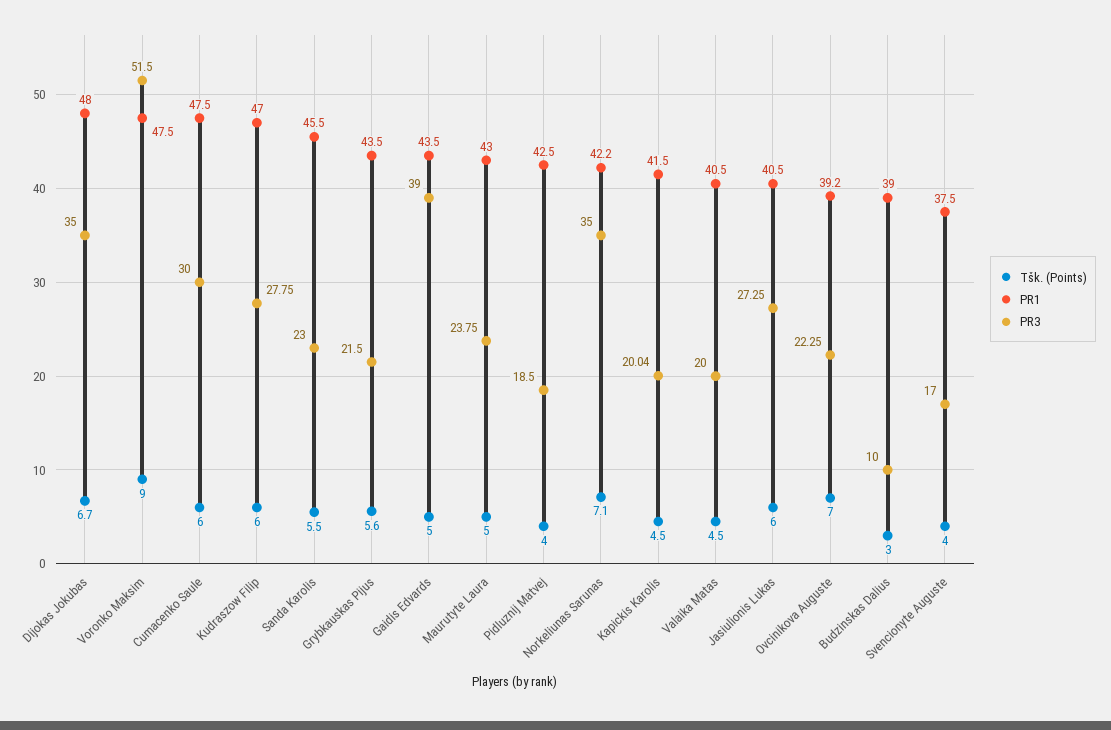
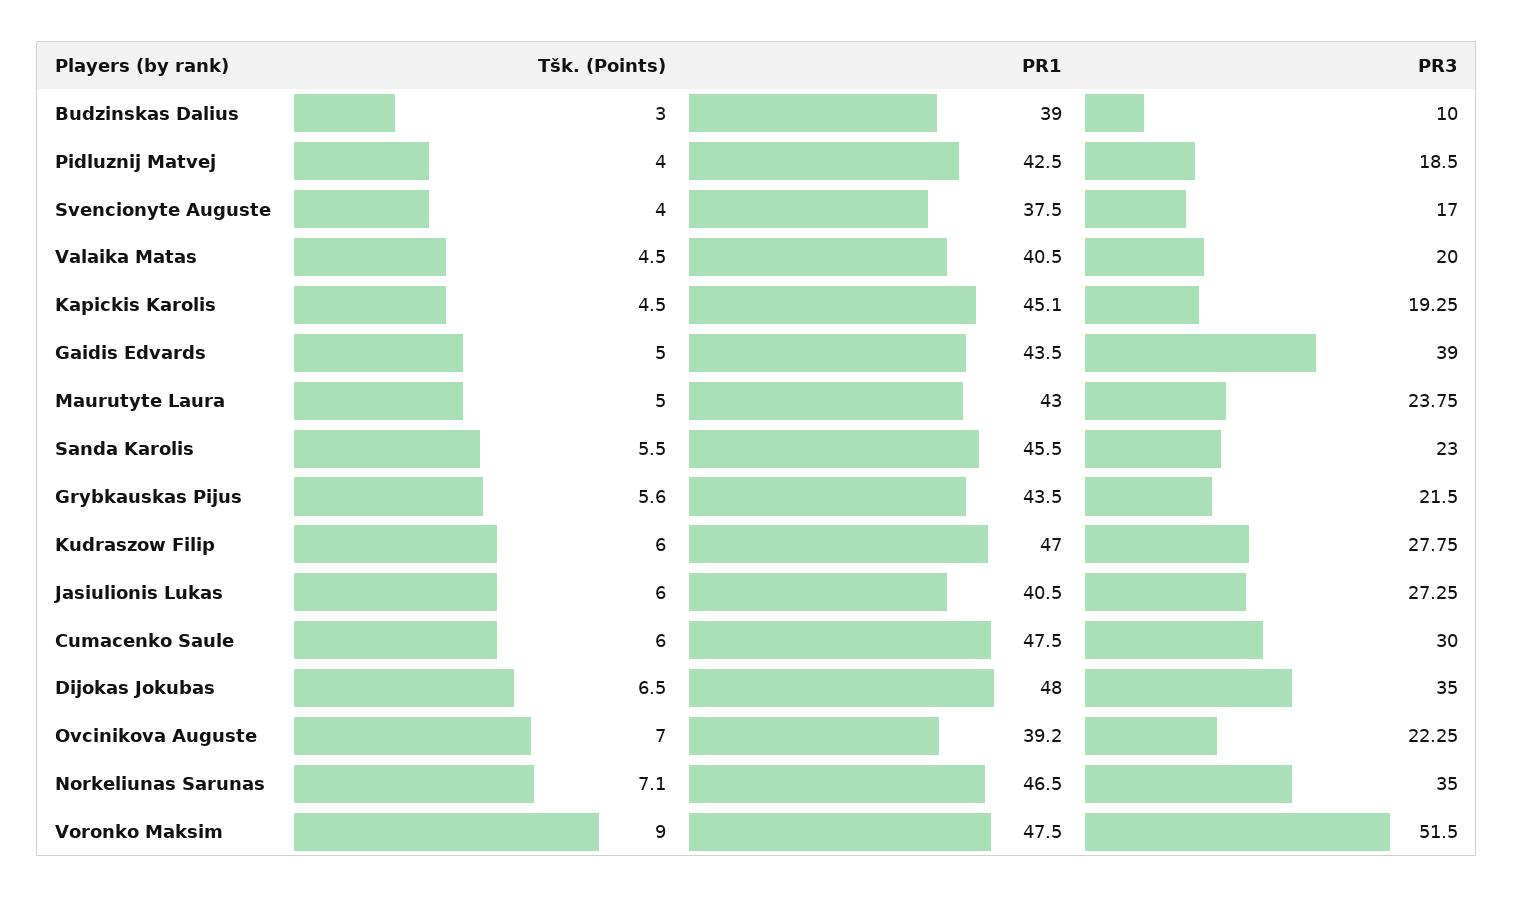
Tšk. (Points), Dijokas Jokubas: 6.7 -> 6.5
PR1, Norkeliunas Sarunas: 42.2 -> 46.5
PR1, Kapickis Karolis: 41.5 -> 45.1
PR3, Kapickis Karolis: 20.04 -> 19.25

